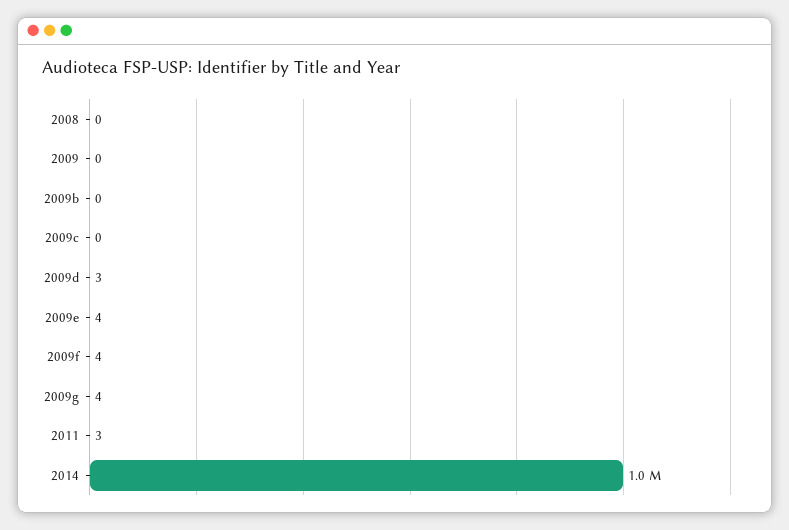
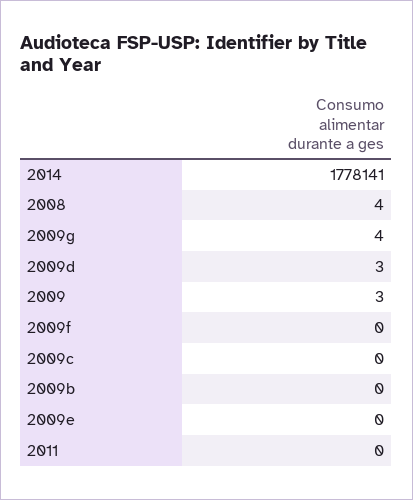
2008: 0 -> 4
2009: 0 -> 3
2009e: 4 -> 0
2009f: 4 -> 0
2011: 3 -> 0
2014: 1000000 -> 1778141

